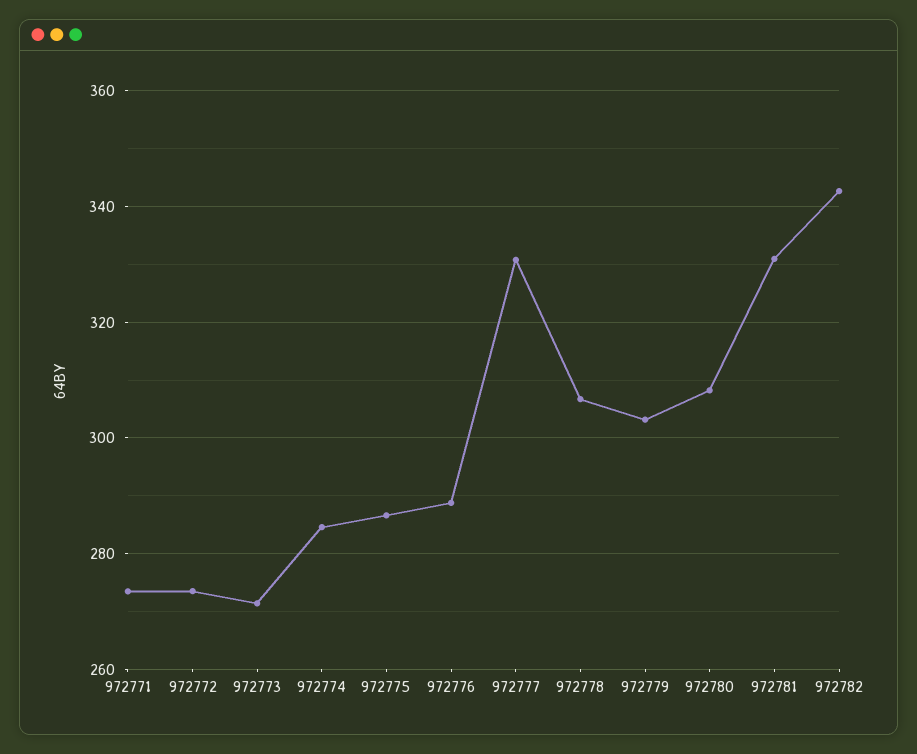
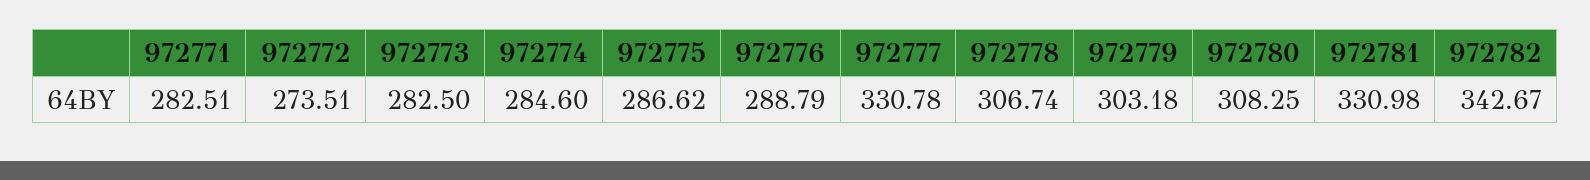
972771: 274 -> 282.51
972773: 272 -> 282.5

